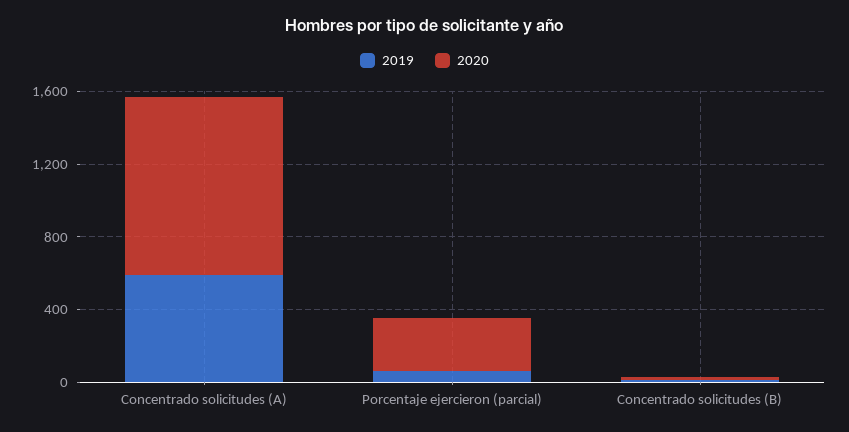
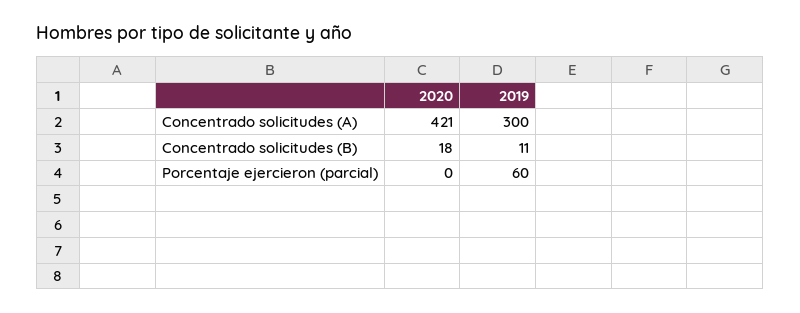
2019, Concentrado solicitudes (A): 600 -> 300
2020, Concentrado solicitudes (A): 1000 -> 421
2020, Porcentaje ejercieron (parcial): 300 -> 0

